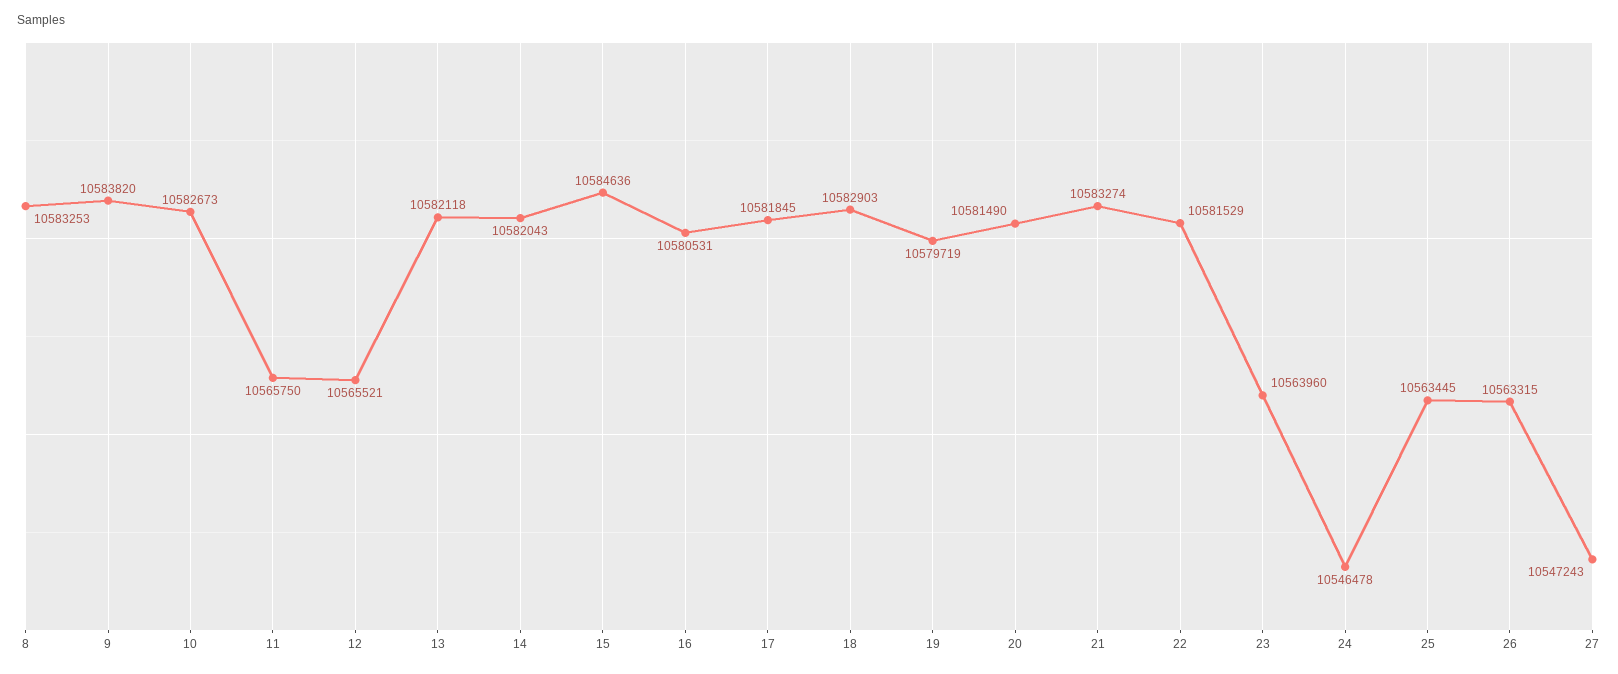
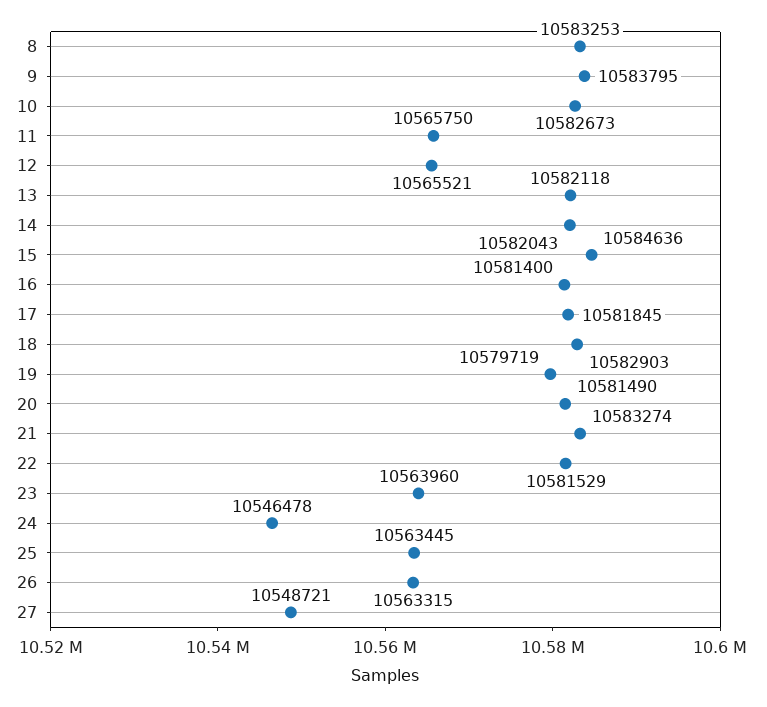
9: 10583820 -> 10583795
16: 10580531 -> 10581400
27: 10547243 -> 10548721

